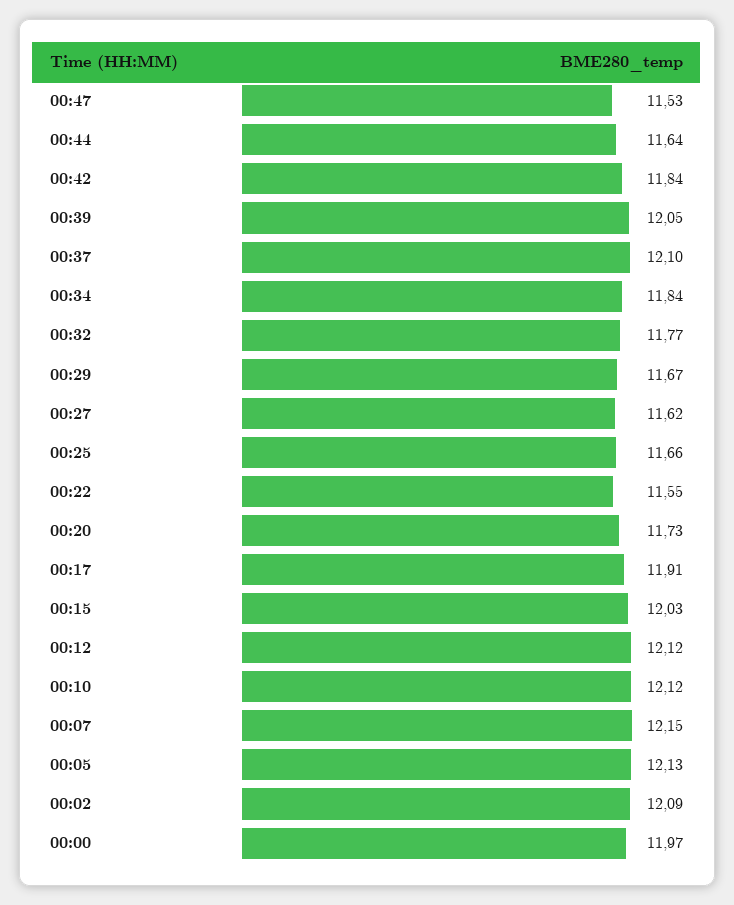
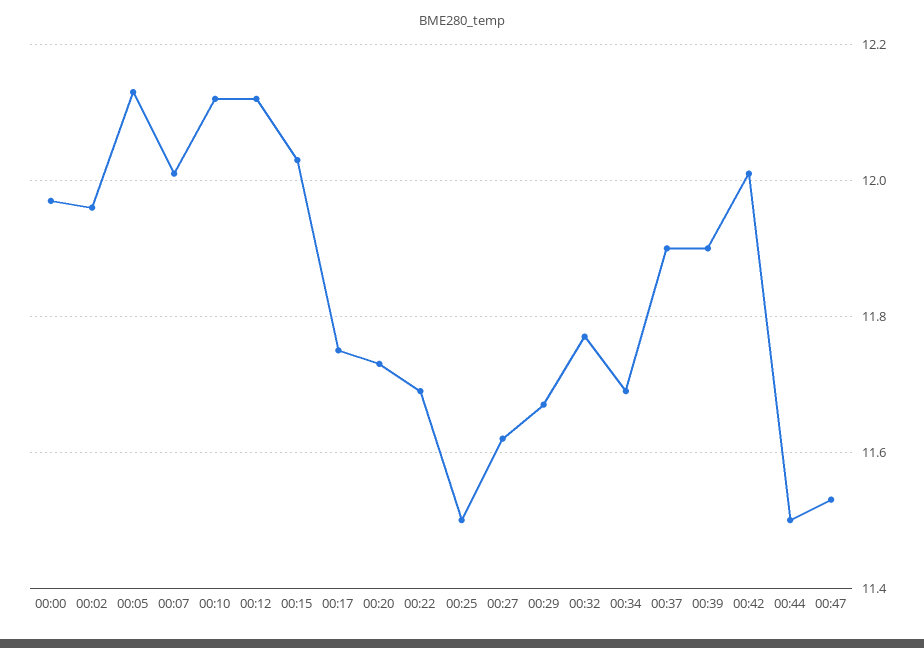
00:44: 11.64 -> 11.5
00:42: 11.84 -> 12
00:39: 12.05 -> 11.9
00:37: 12.1 -> 11.9
00:34: 11.84 -> 11.7
00:25: 11.66 -> 11.5
00:22: 11.55 -> 11.7
00:17: 11.91 -> 11.75
00:07: 12.15 -> 12
00:02: 12.09 -> 11.95

